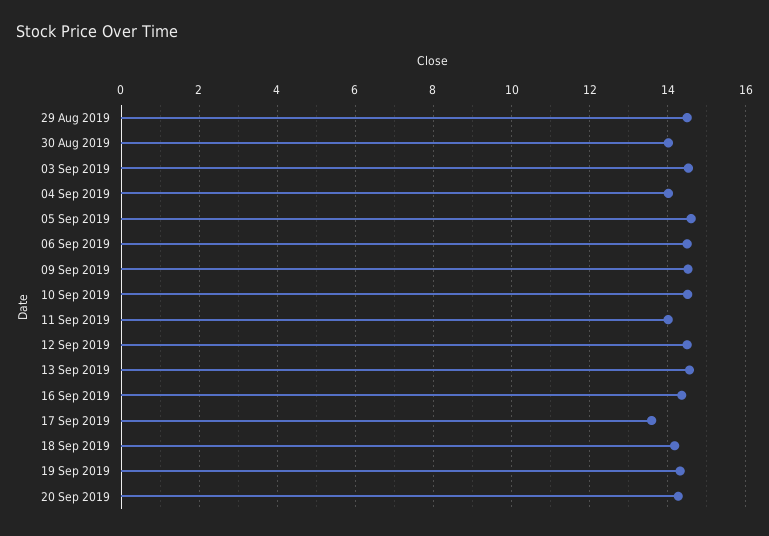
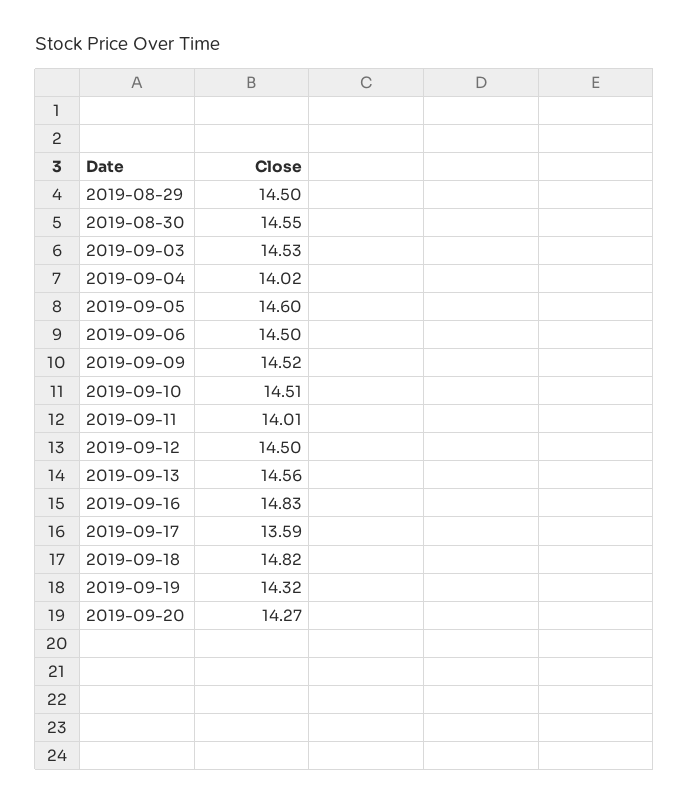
30 Aug 2019: 14 -> 14.55
16 Sep 2019: 14.4 -> 14.83
18 Sep 2019: 14.2 -> 14.82

